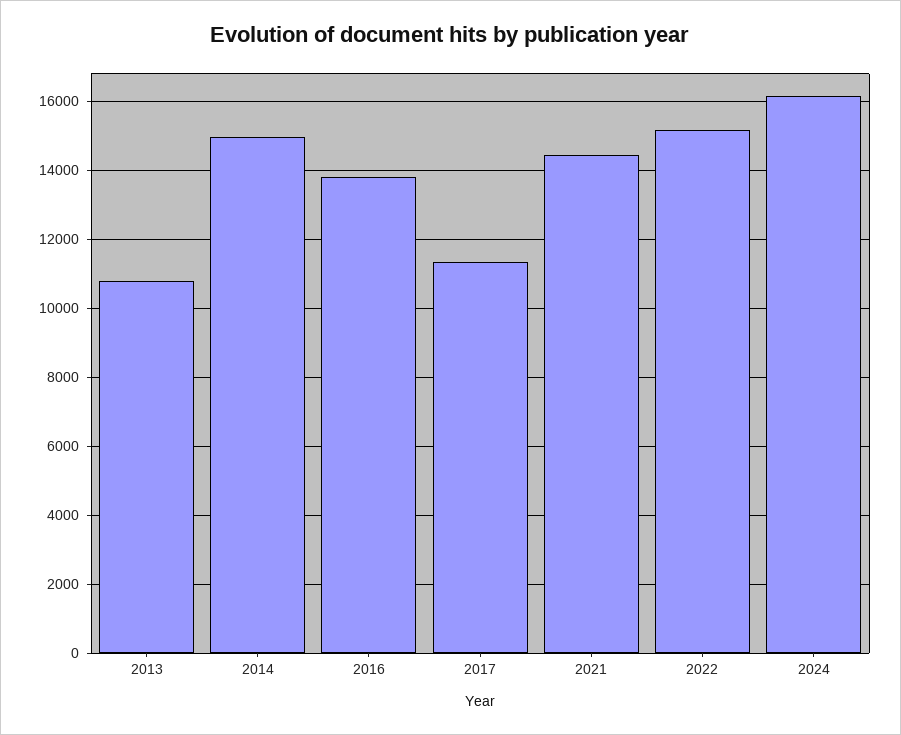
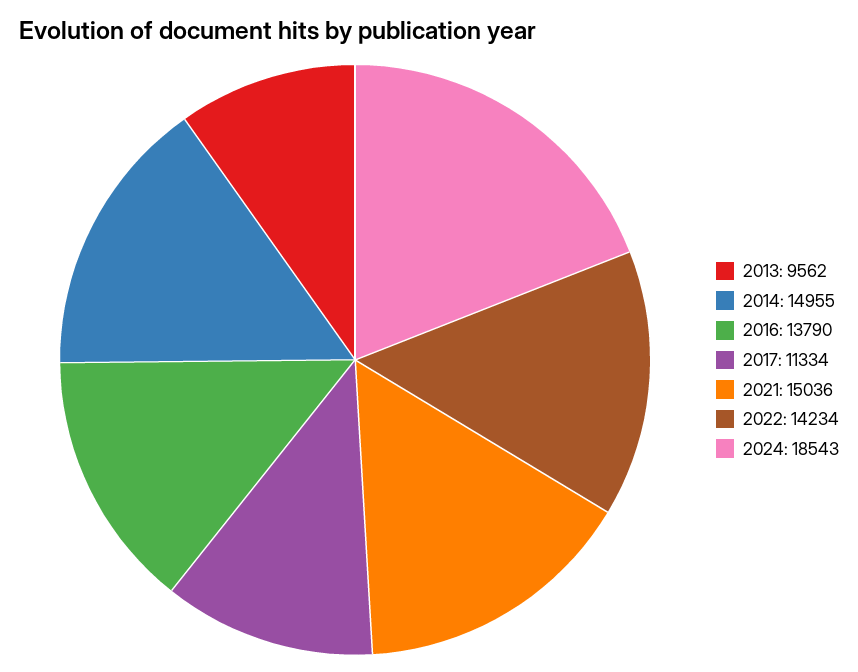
2013: 10800 -> 9562
2021: 14400 -> 15036
2022: 15200 -> 14234
2024: 16200 -> 18543

